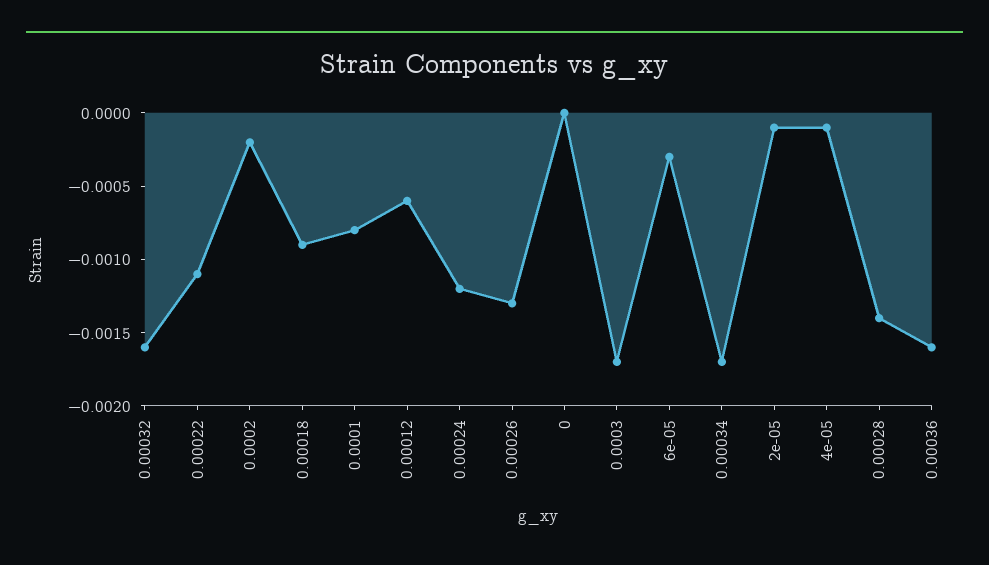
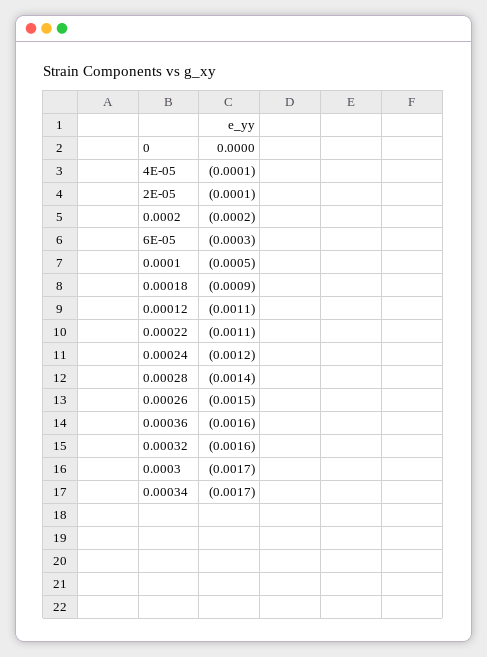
0.0001: -0.0008 -> -0.0005
0.00012: -0.0006 -> -0.0011
0.00026: -0.0013 -> -0.0015

